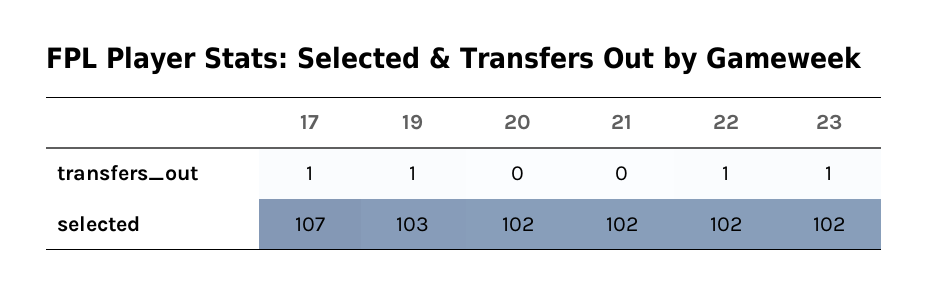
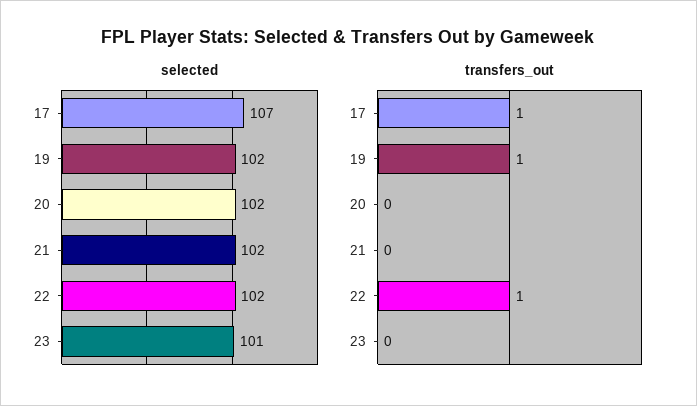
transfers_out, 23: 1 -> 0
selected, 19: 103 -> 102
selected, 23: 102 -> 101

